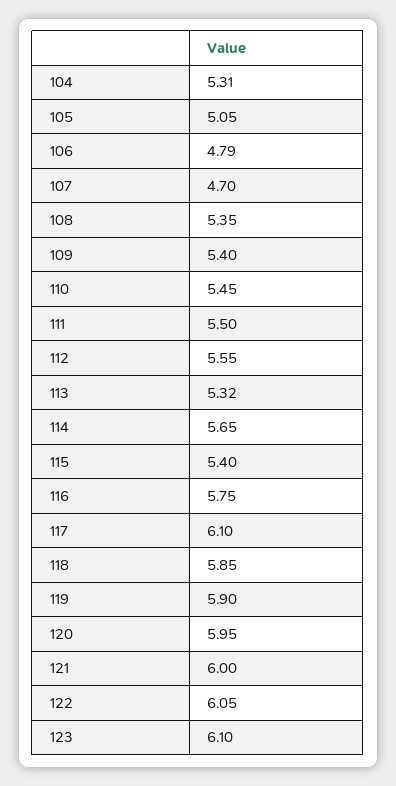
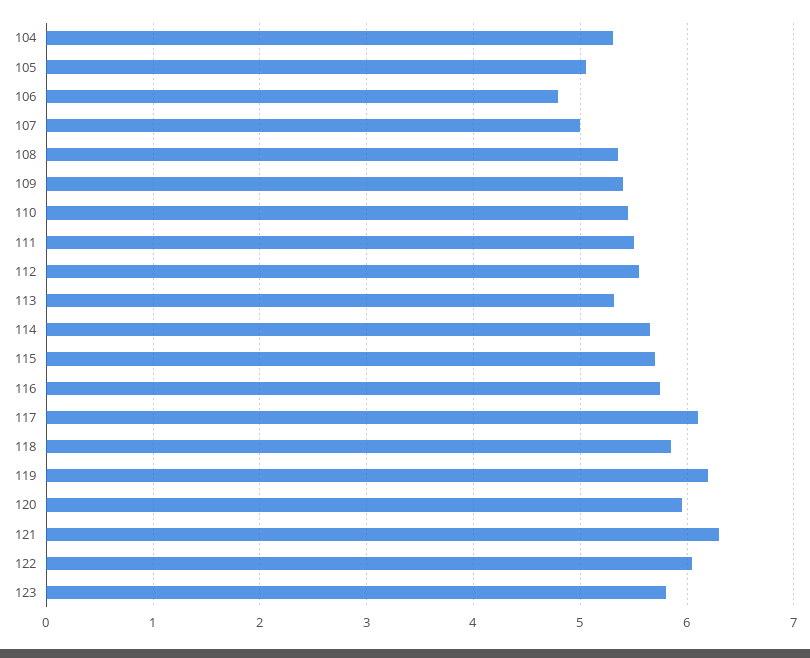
107: 4.7 -> 5
115: 5.4 -> 5.7
119: 5.9 -> 6.2
121: 6 -> 6.3
123: 6.1 -> 5.8

